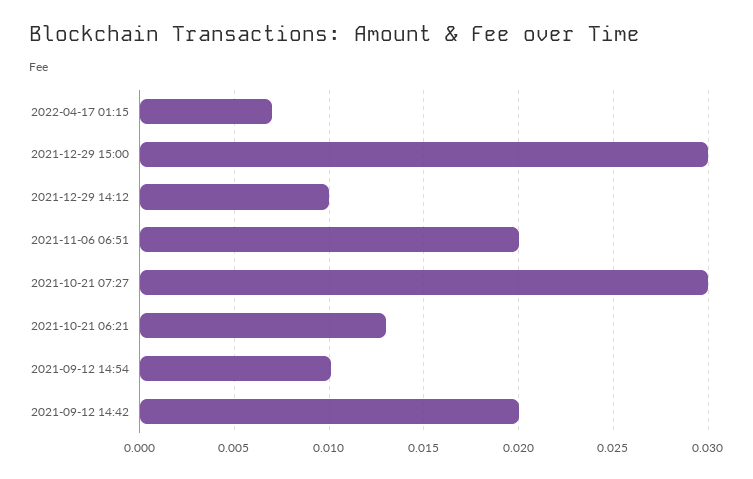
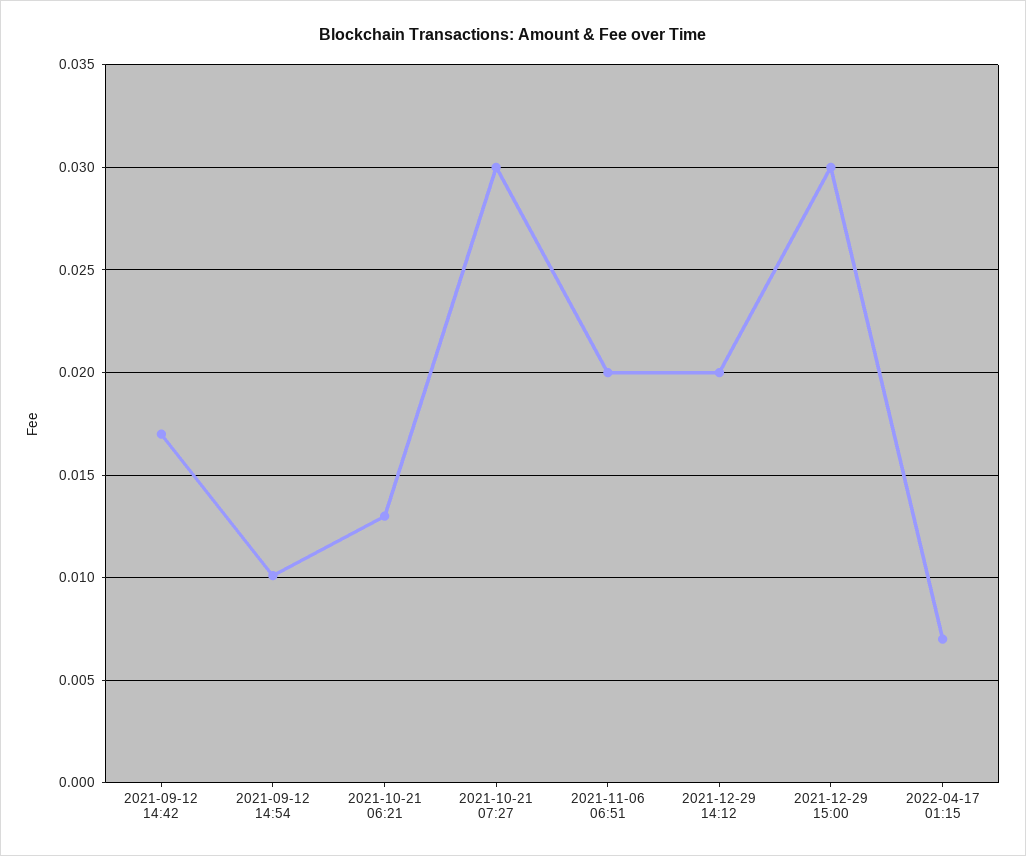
2021-12-29 14:12: 0.01 -> 0.02
2021-09-12 14:42: 0.02 -> 0.017

